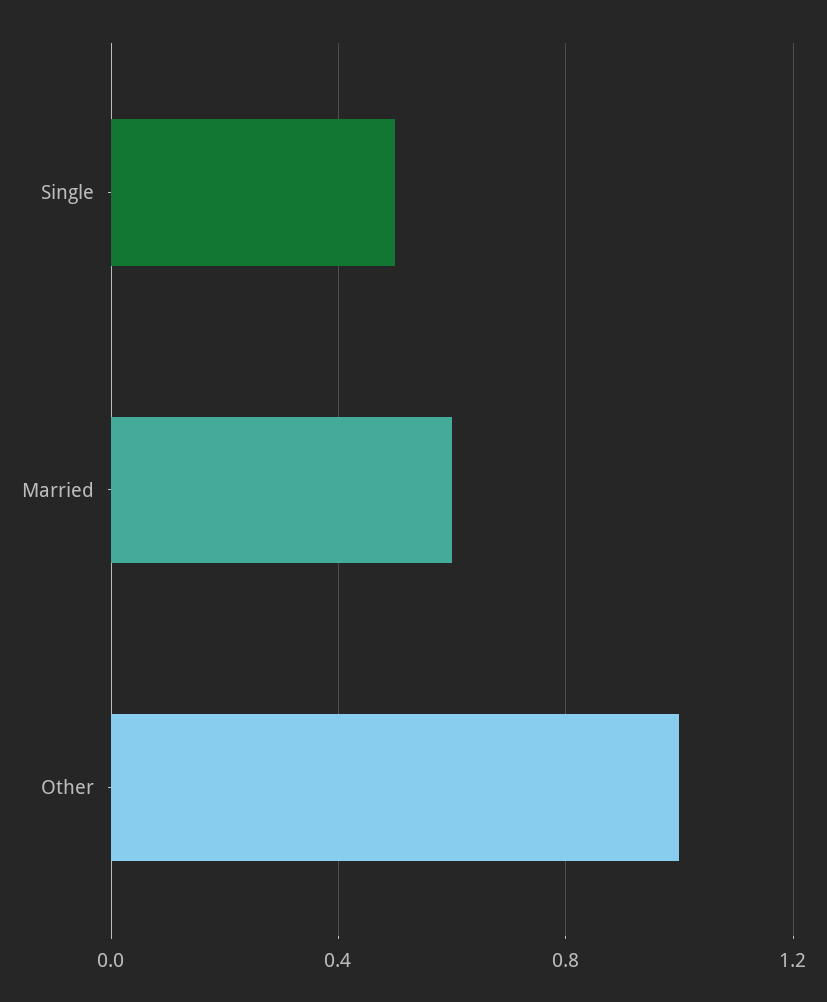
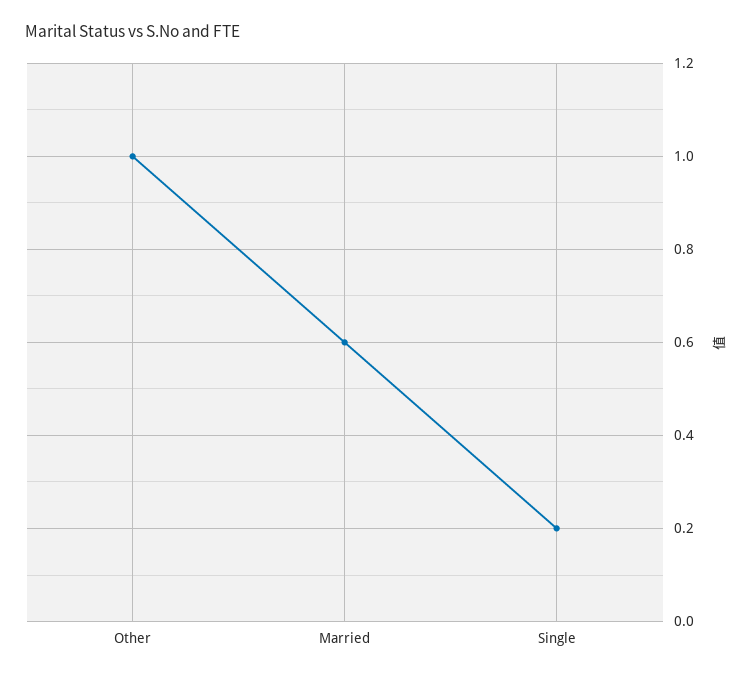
Single: 0.5 -> 0.2

